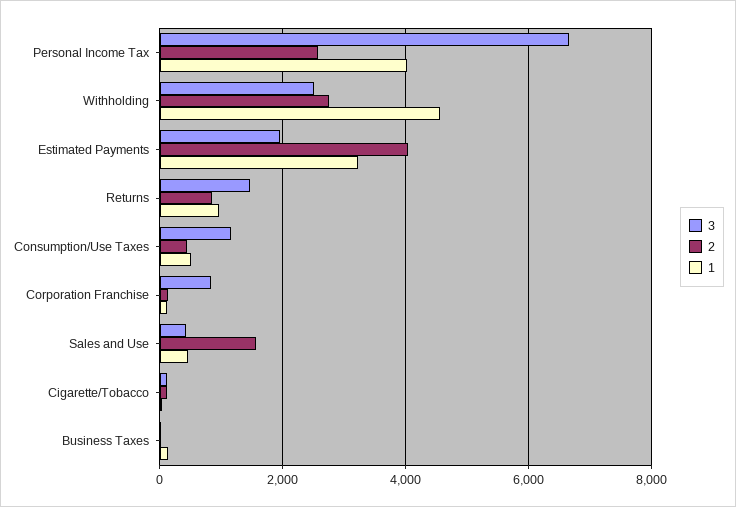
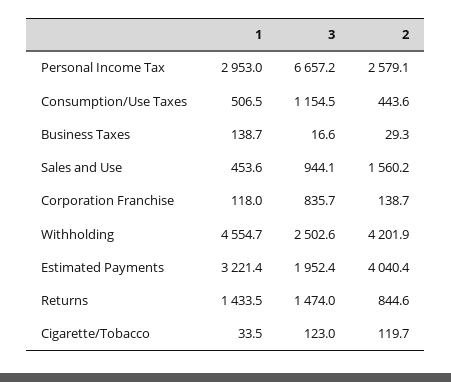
1, Personal Income Tax: 4000 -> 2953
2, Withholding: 2800 -> 4201.9
1, Returns: 1000 -> 1433.5
3, Sales and Use: 400 -> 944.1

